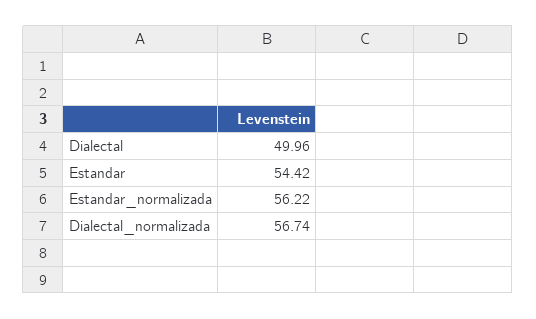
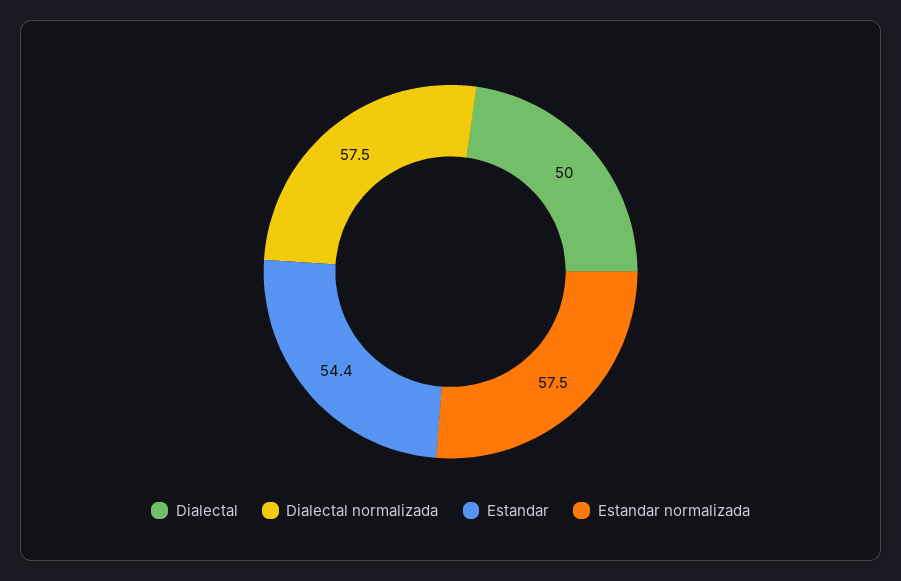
Estandar_normalizada: 56.22 -> 57.5
Dialectal_normalizada: 56.74 -> 57.5

